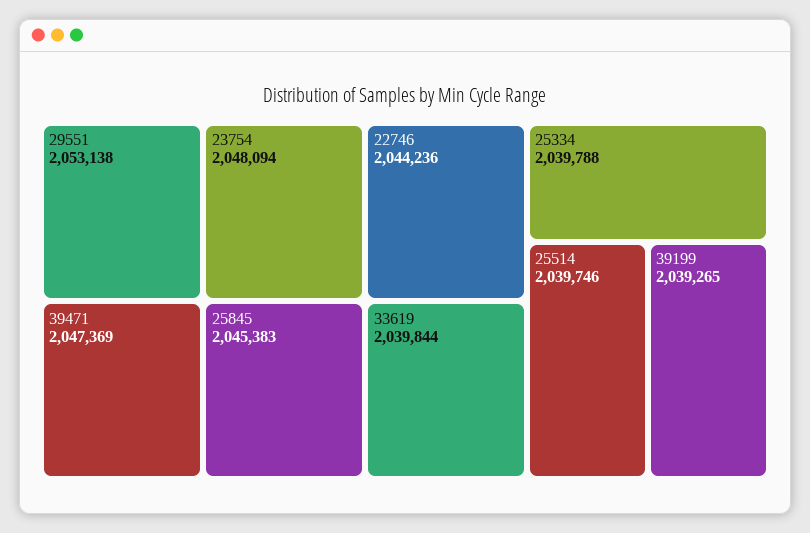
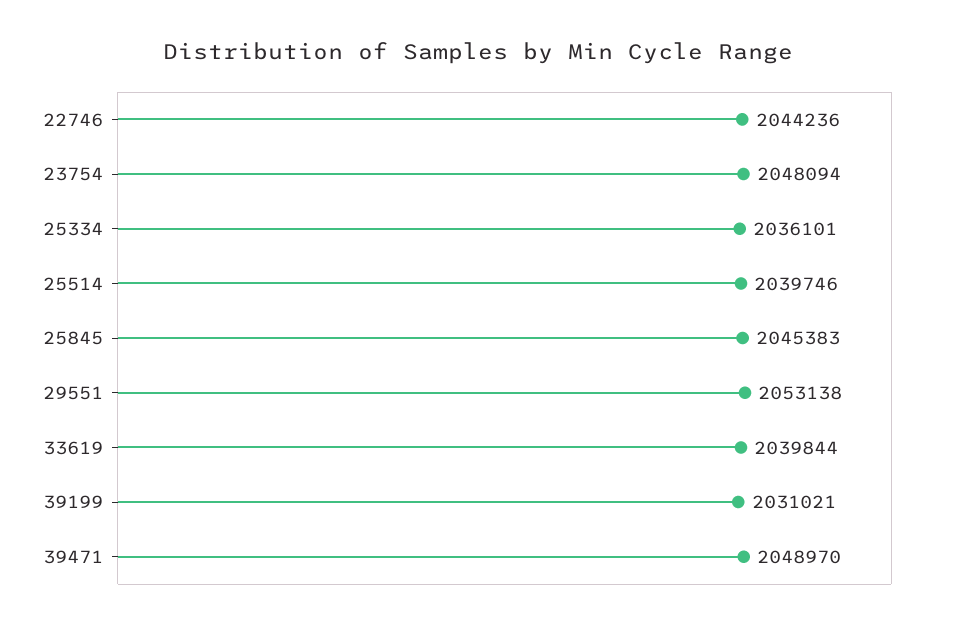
39471: 2047369 -> 2048970
25334: 2039788 -> 2036101
39199: 2039265 -> 2031021

